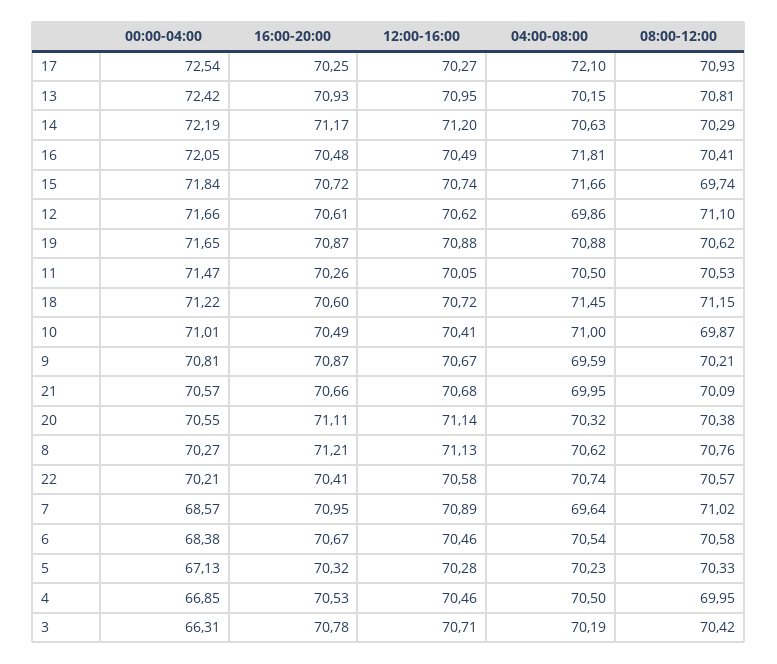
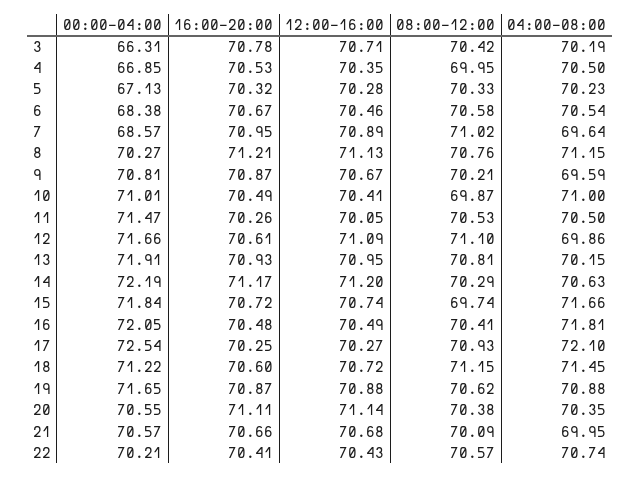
00:00-04:00, 13: 72.42 -> 71.91
12:00-16:00, 12: 70.62 -> 71.09
04:00-08:00, 20: 70.32 -> 70.35
04:00-08:00, 8: 70.62 -> 71.15
12:00-16:00, 22: 70.58 -> 70.43
12:00-16:00, 4: 70.46 -> 70.35

